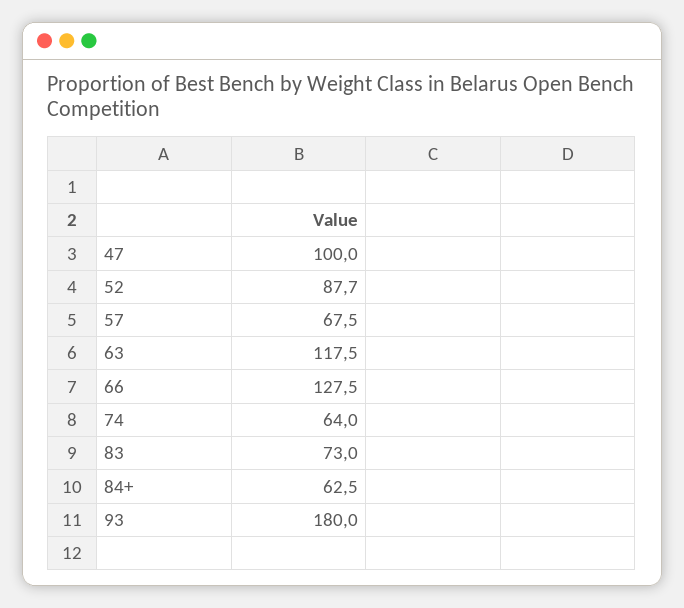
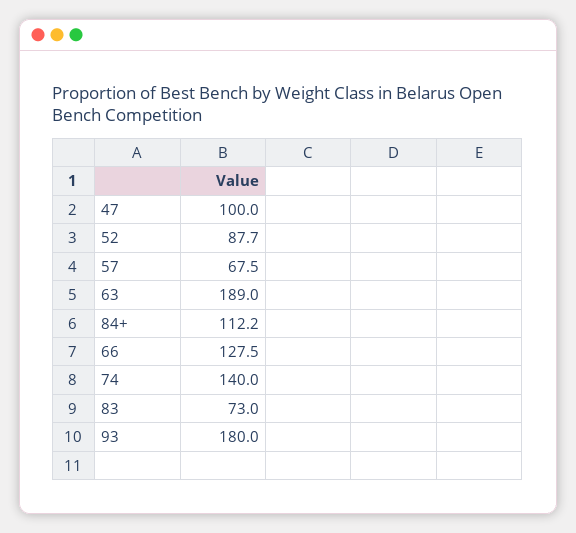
63: 117.5 -> 189
74: 64 -> 140
84+: 62.5 -> 112.2

